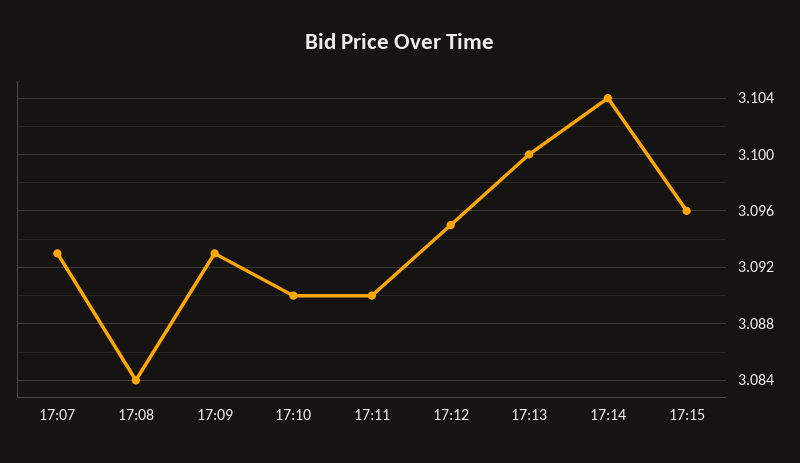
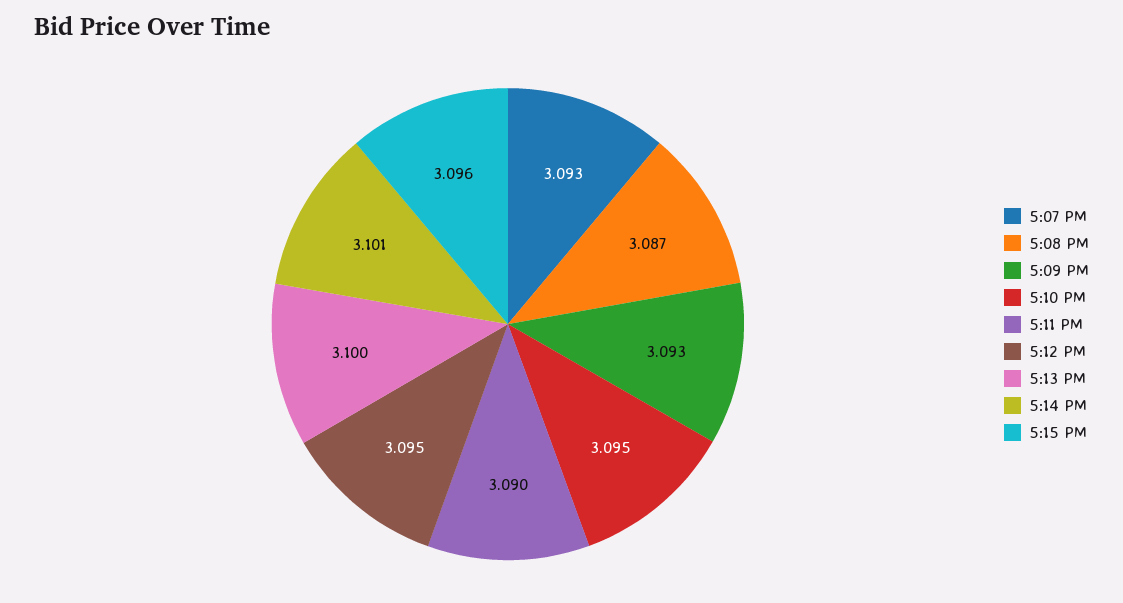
17:08: 3.084 -> 3.087
17:10: 3.09 -> 3.095
17:14: 3.104 -> 3.101

